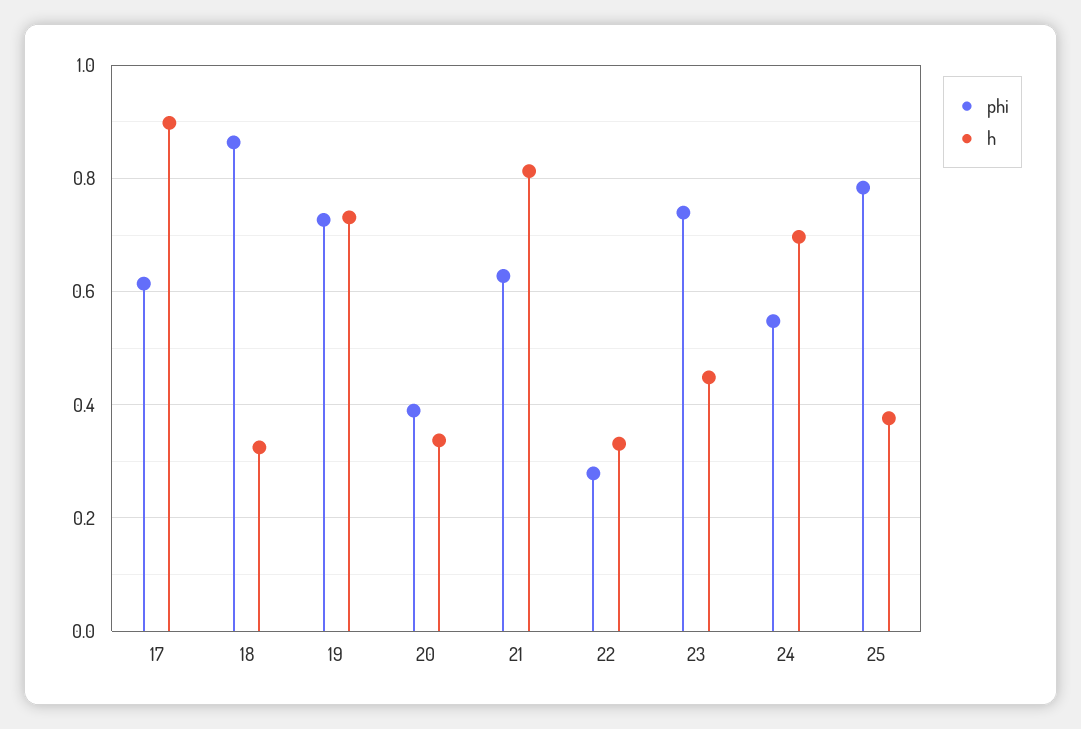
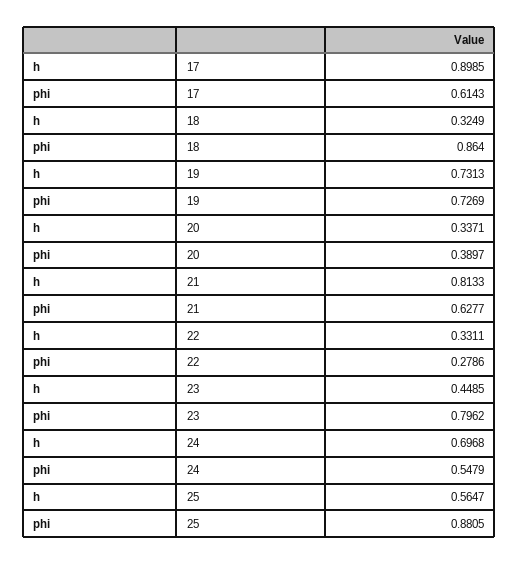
phi, 23: 0.74 -> 0.7962
phi, 25: 0.78 -> 0.8805
h, 25: 0.38 -> 0.5647

